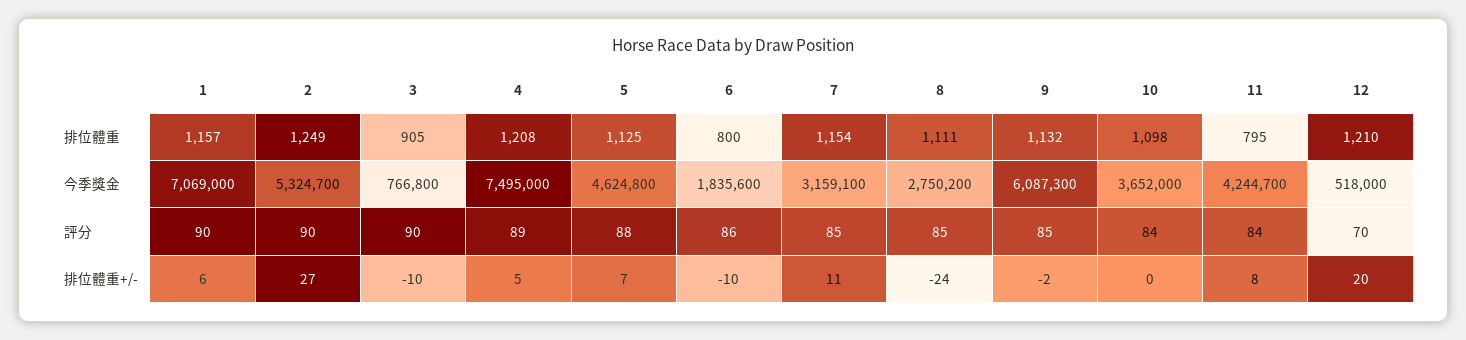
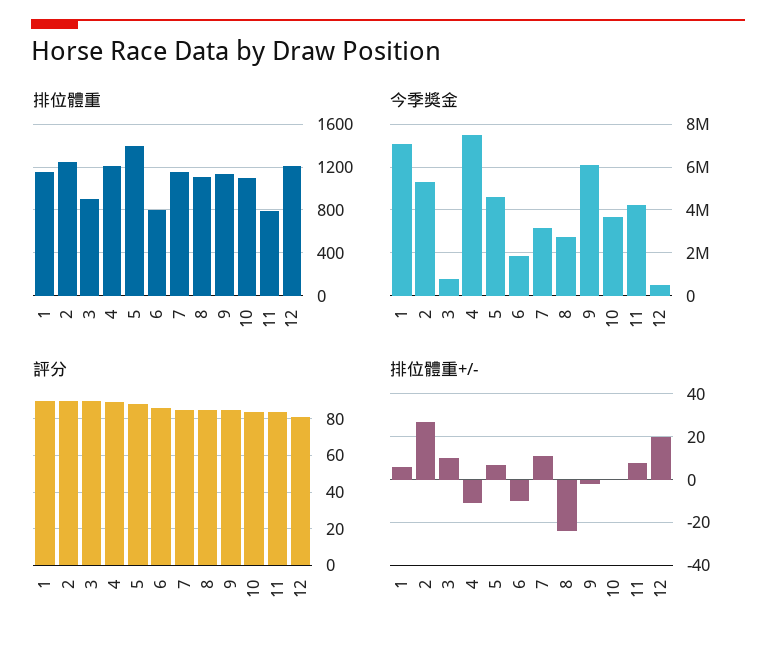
排位體重, 5: 1125 -> 1400
評分, 12: 70 -> 80
排位體重+/-, 3: -10 -> 10
排位體重+/-, 4: 5 -> -10

